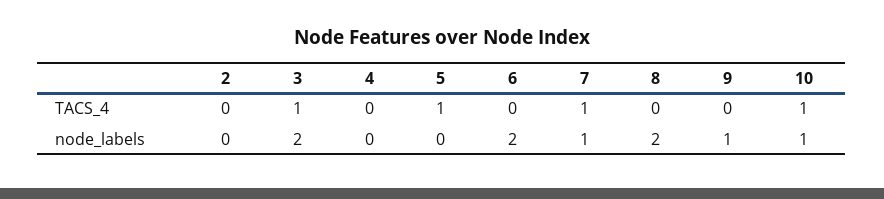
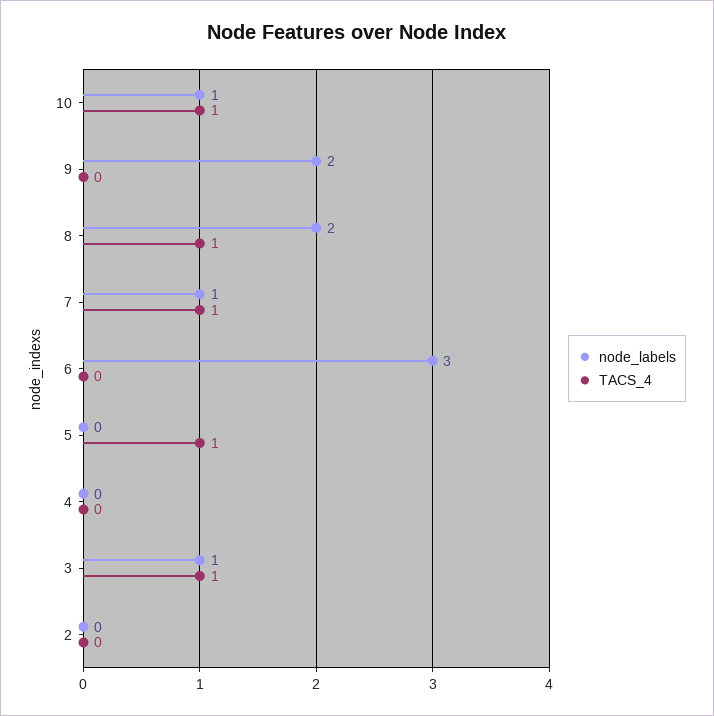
TACS_4, 8: 0 -> 1
node_labels, 3: 2 -> 1
node_labels, 6: 2 -> 3
node_labels, 9: 1 -> 2

